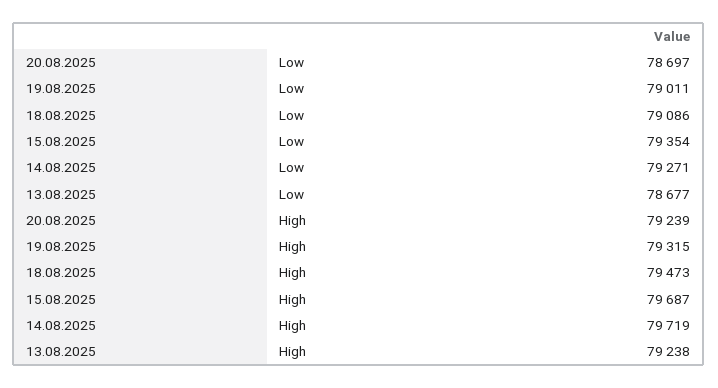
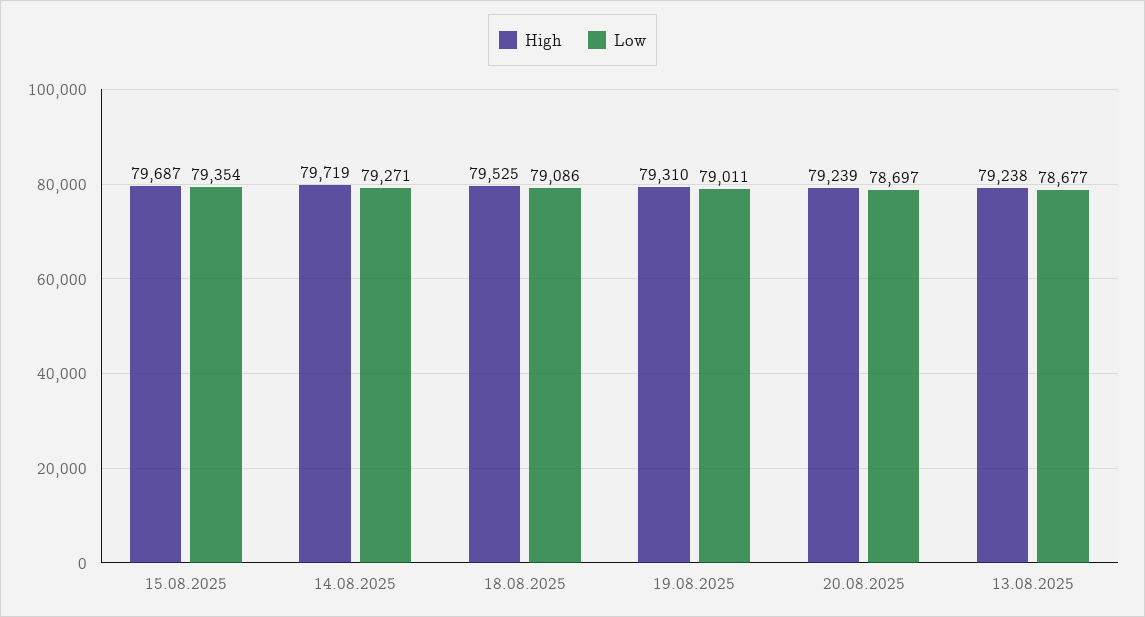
High, 19.08.2025: 79315 -> 79310
High, 18.08.2025: 79473 -> 79525

